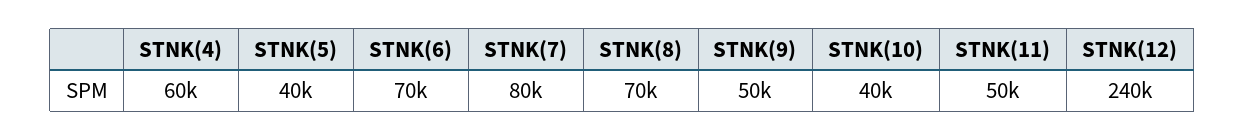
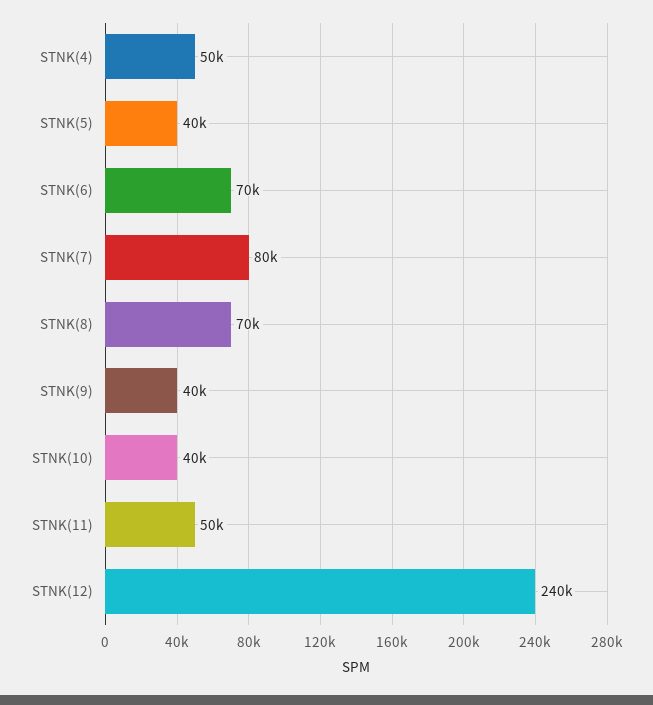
STNK(4): 60000 -> 50000
STNK(9): 50000 -> 40000

